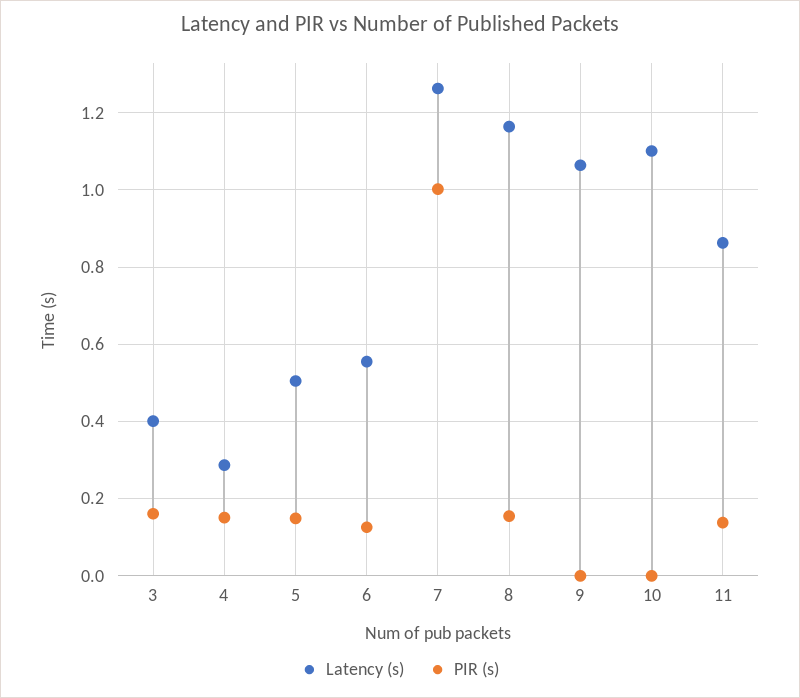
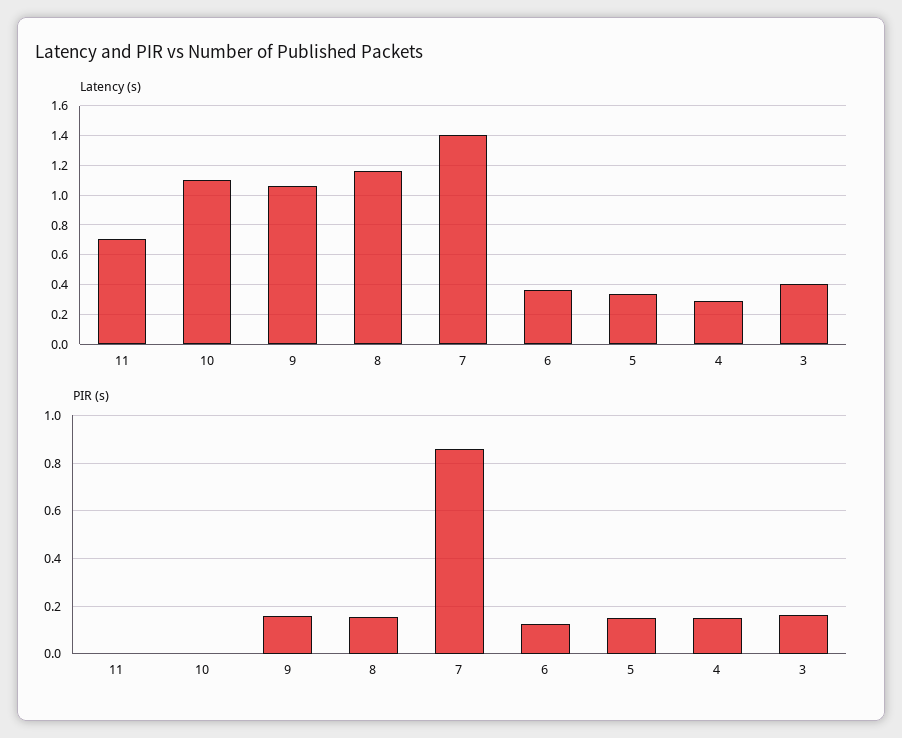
Latency (s), 5: 0.5 -> 0.35
Latency (s), 6: 0.56 -> 0.35
Latency (s), 7: 1.26 -> 1.4
PIR (s), 7: 1 -> 0.85
PIR (s), 9: 0 -> 0.15
Latency (s), 11: 0.86 -> 0.7
PIR (s), 11: 0.14 -> 0

